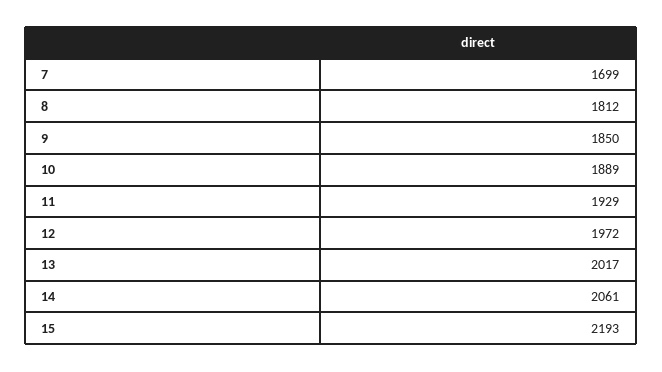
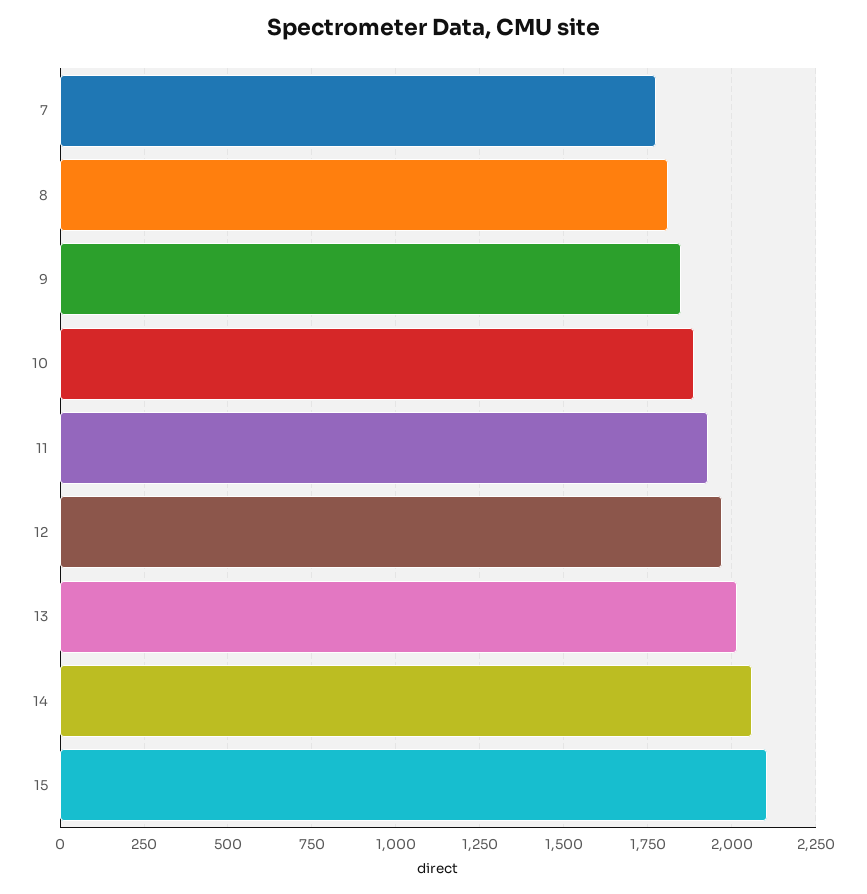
7: 1699 -> 1775
15: 2193 -> 2100

